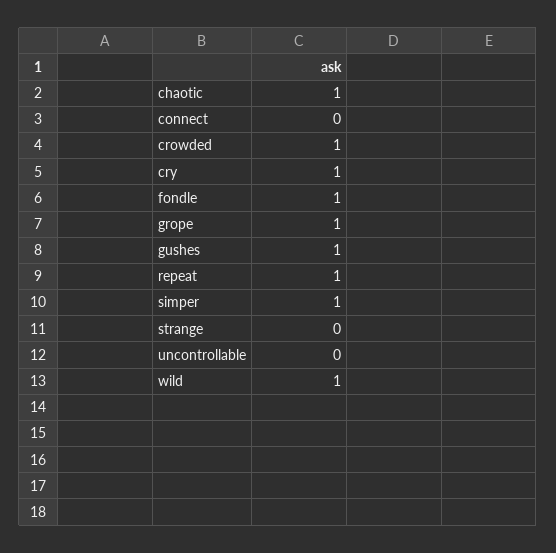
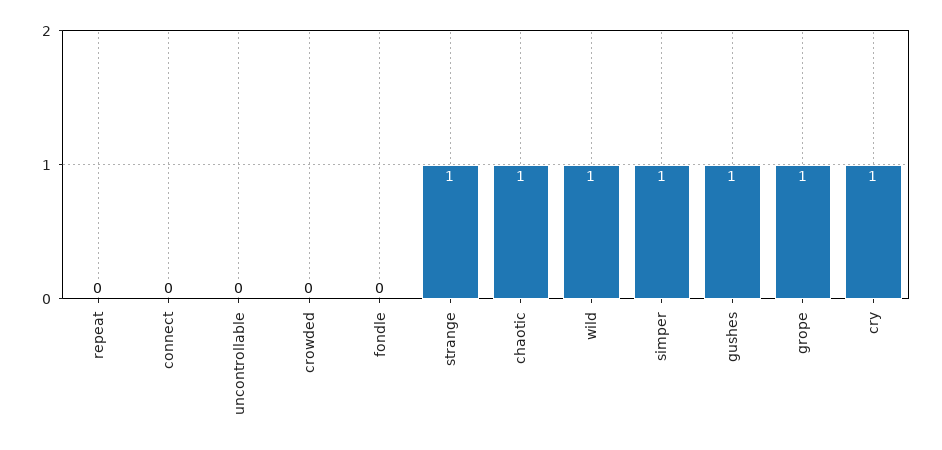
crowded: 1 -> 0
fondle: 1 -> 0
repeat: 1 -> 0
strange: 0 -> 1

